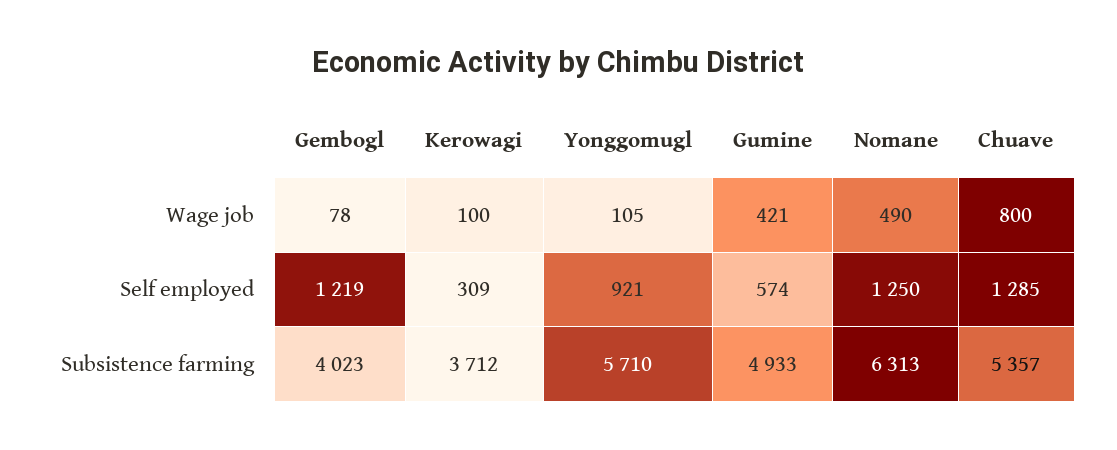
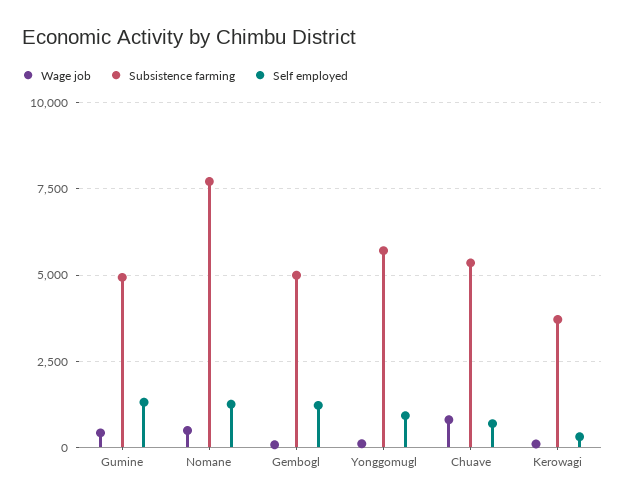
Self employed, Gumine: 574 -> 1250
Self employed, Chuave: 1285 -> 750
Subsistence farming, Gembogl: 4023 -> 5000
Subsistence farming, Nomane: 6313 -> 7750

